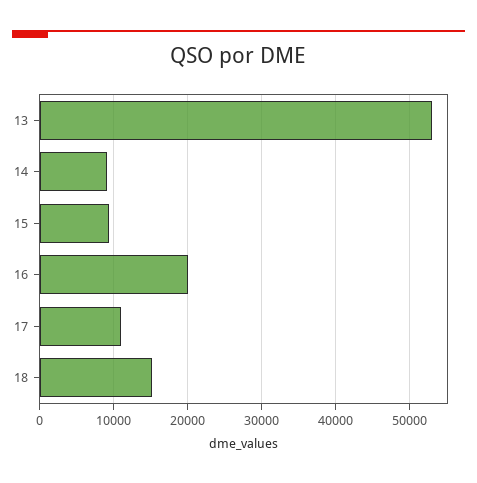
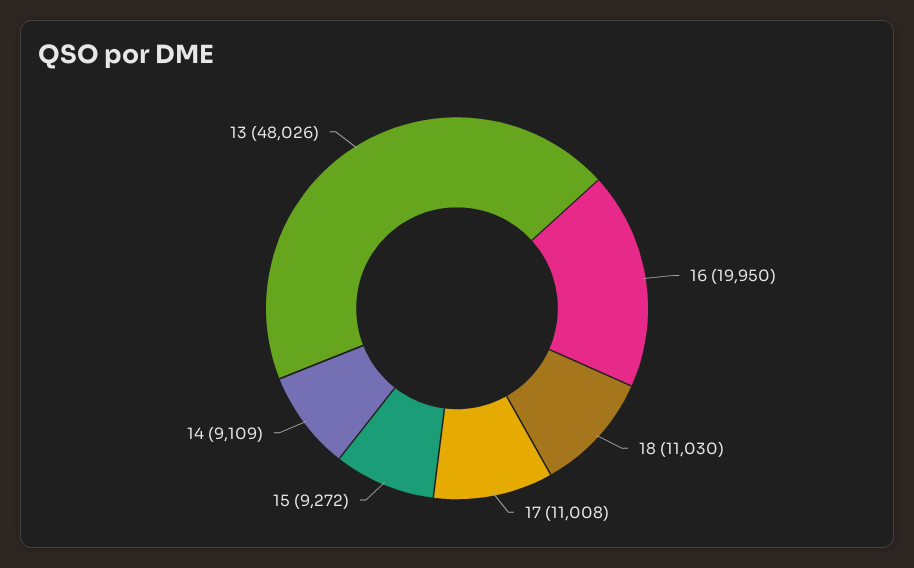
13: 53000 -> 48026
18: 15000 -> 11030

